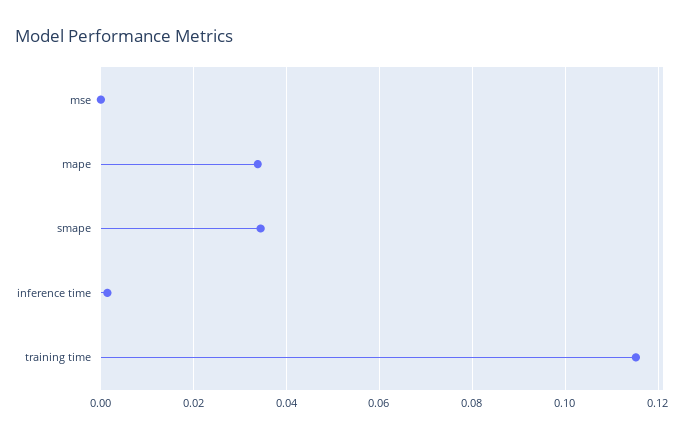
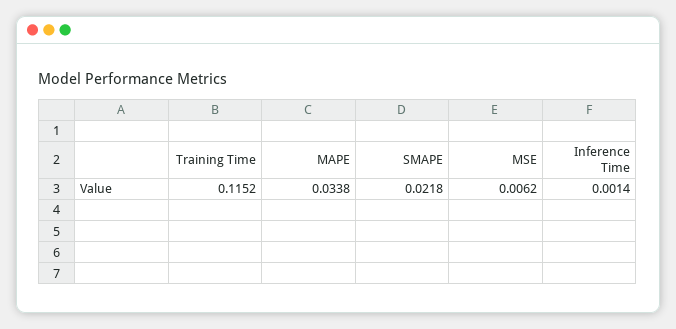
mse: 0 -> 0.0062
smape: 0.034 -> 0.0218

